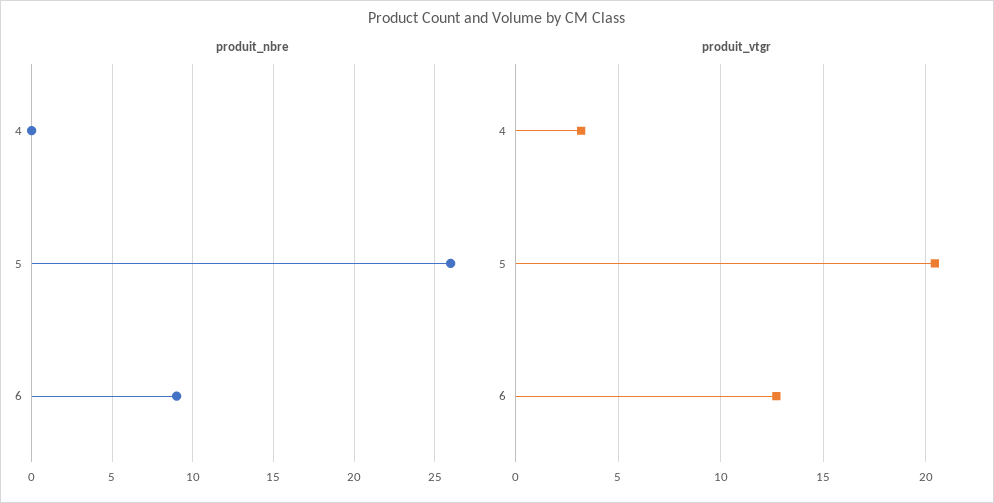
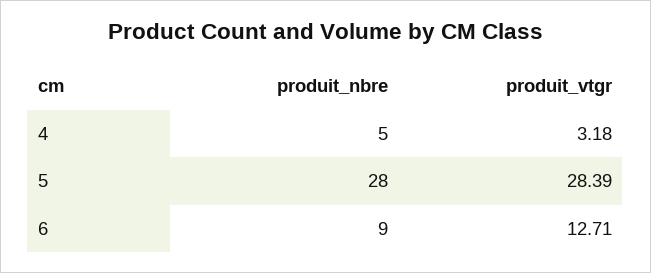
produit_nbre, 4: 0 -> 5
produit_nbre, 5: 26 -> 28
produit_vtgr, 5: 20.5 -> 28.39

